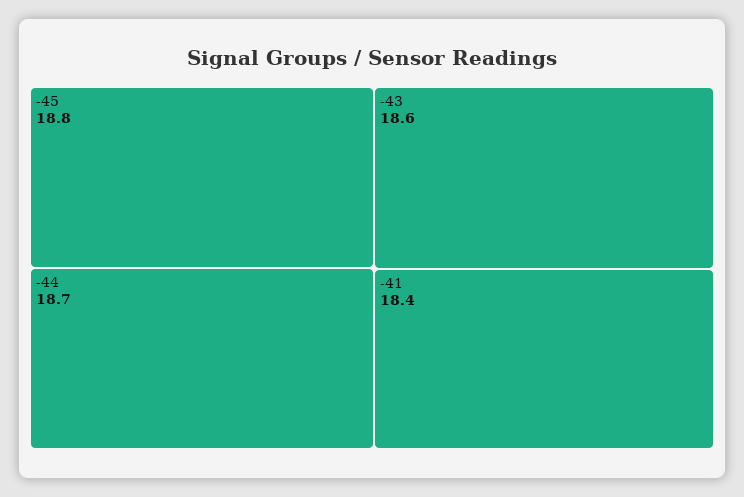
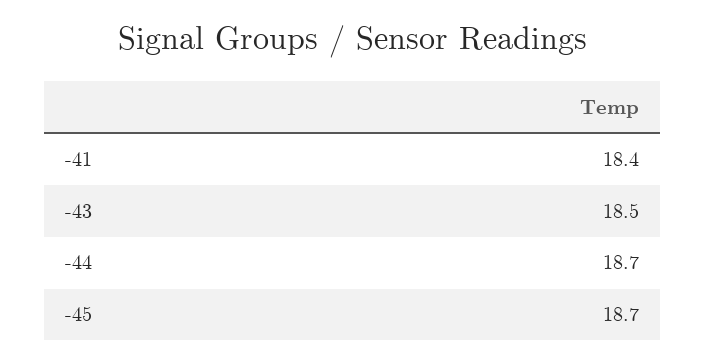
-45: 18.8 -> 18.7
-43: 18.6 -> 18.5

